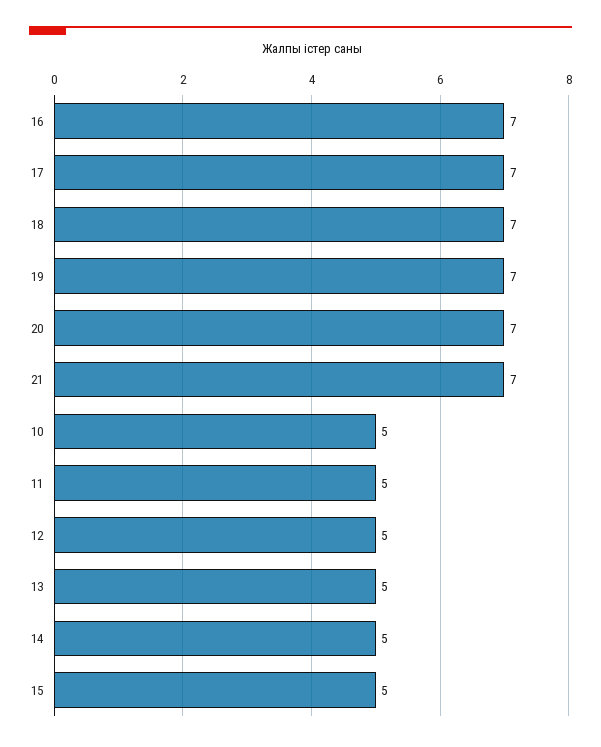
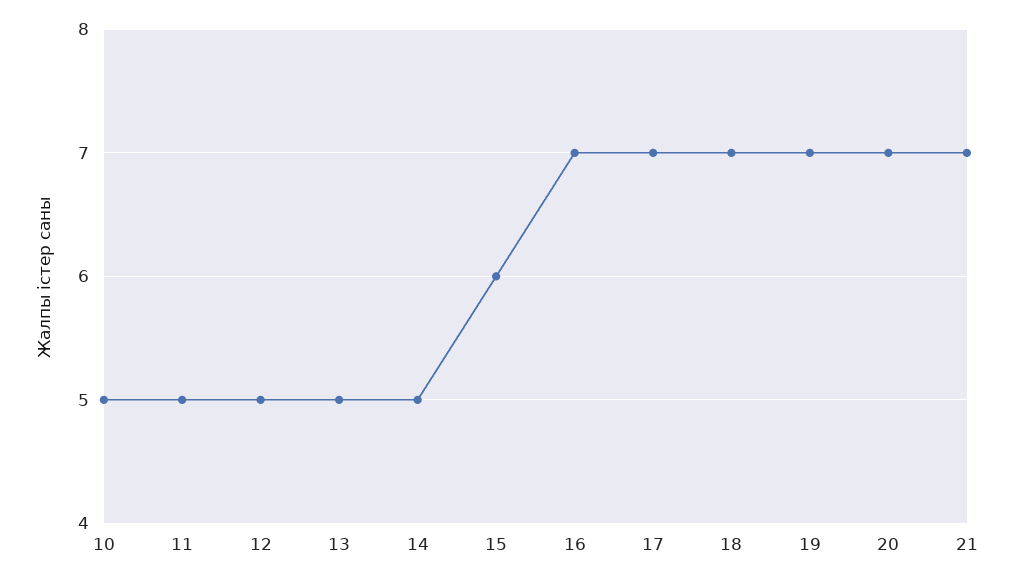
15: 5 -> 6

